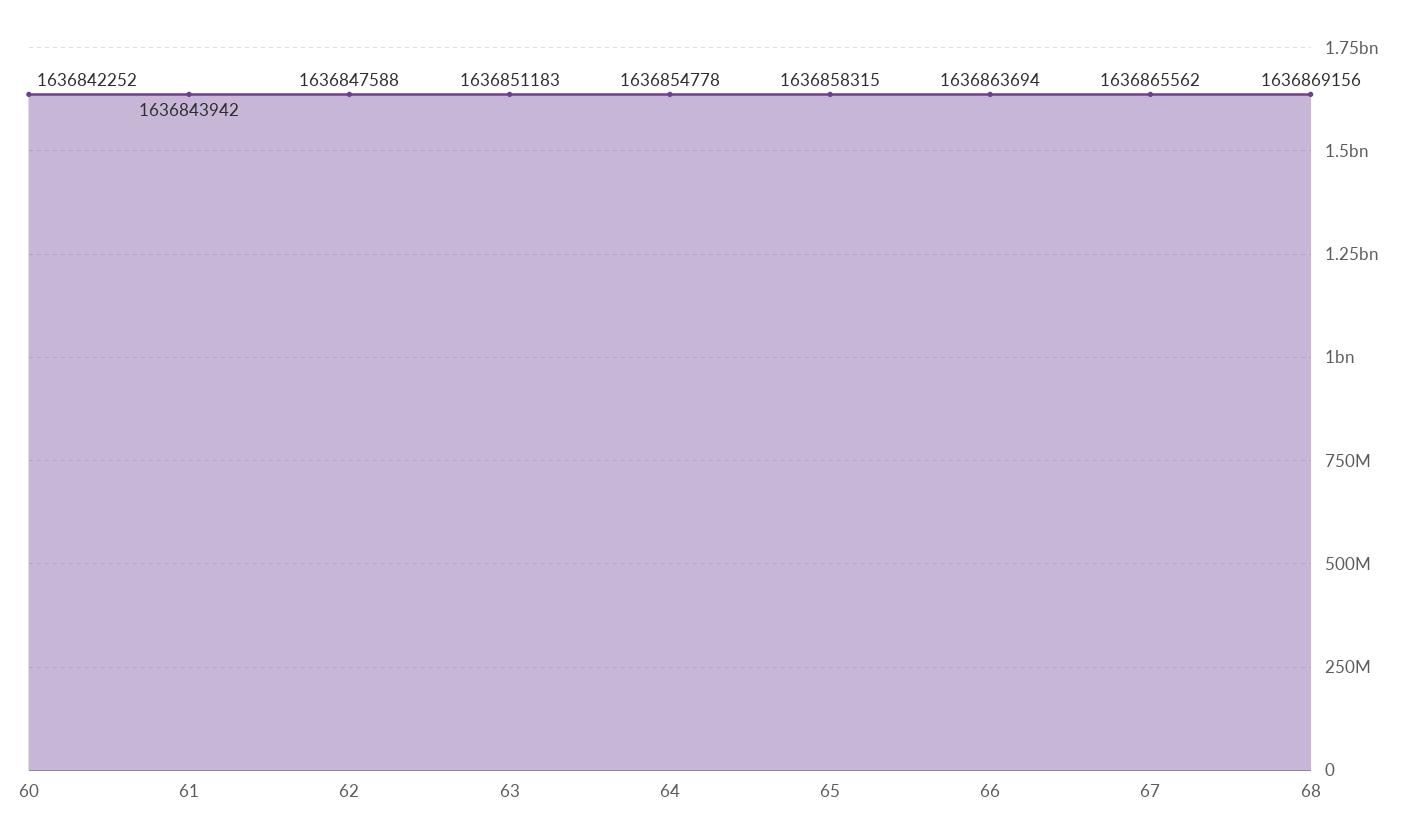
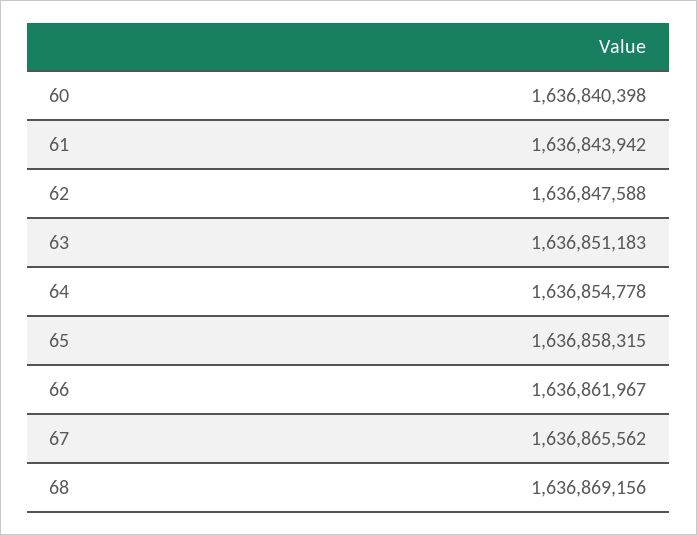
60: 1636842252 -> 1636840398
66: 1636863694 -> 1636861967

